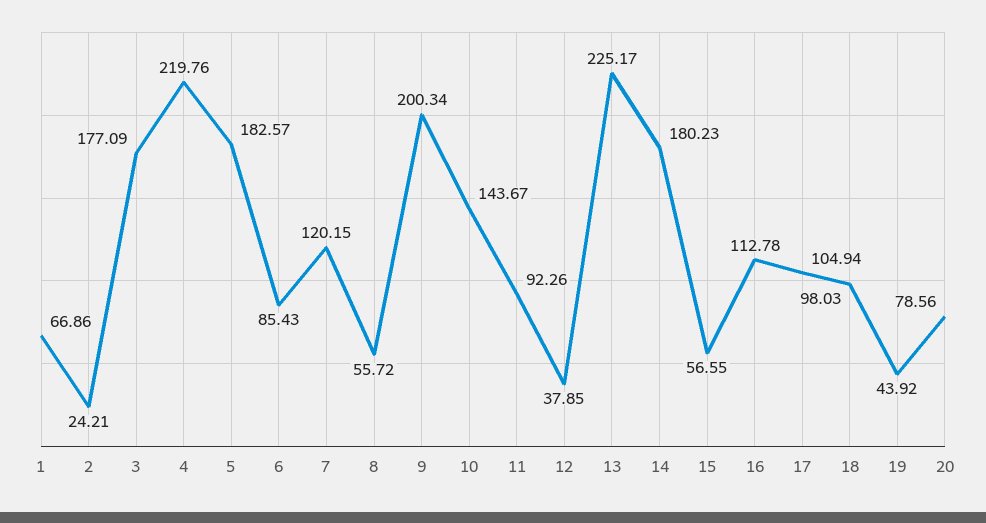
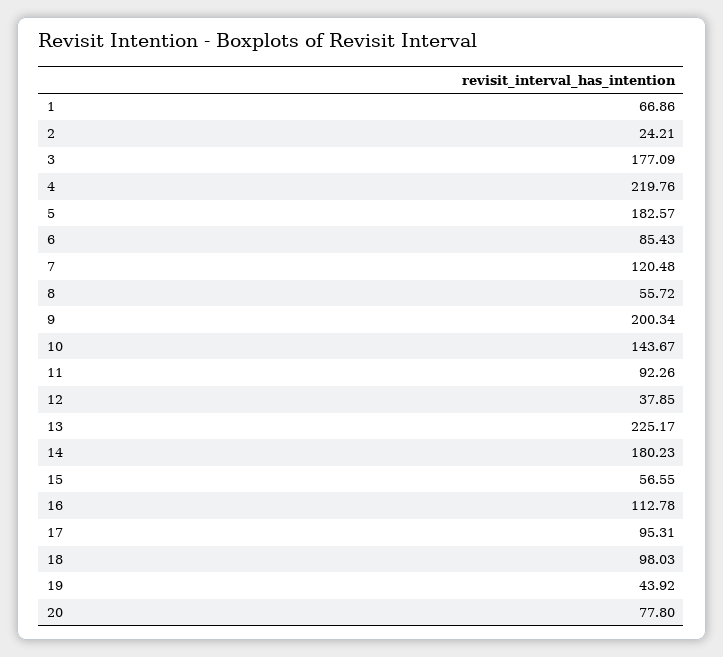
7: 120.15 -> 120.48
17: 104.94 -> 95.31
20: 78.56 -> 77.8

